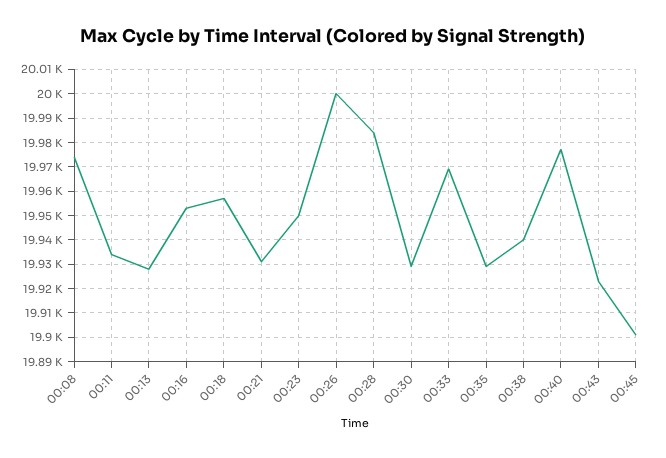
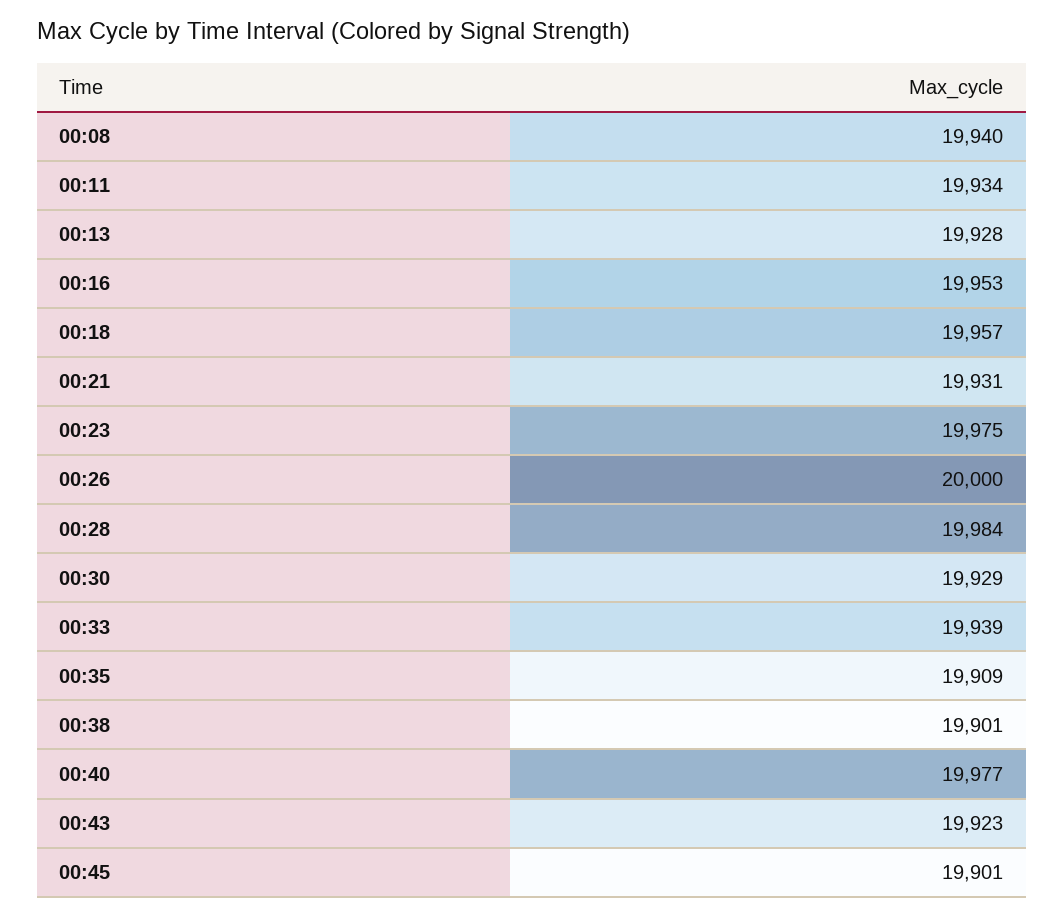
00:08: 19975 -> 19940
00:23: 19950 -> 19975
00:33: 19970 -> 19939
00:35: 19930 -> 19909
00:38: 19940 -> 19901

